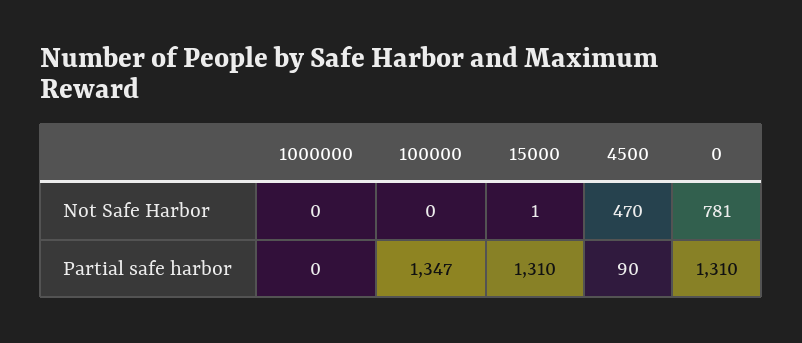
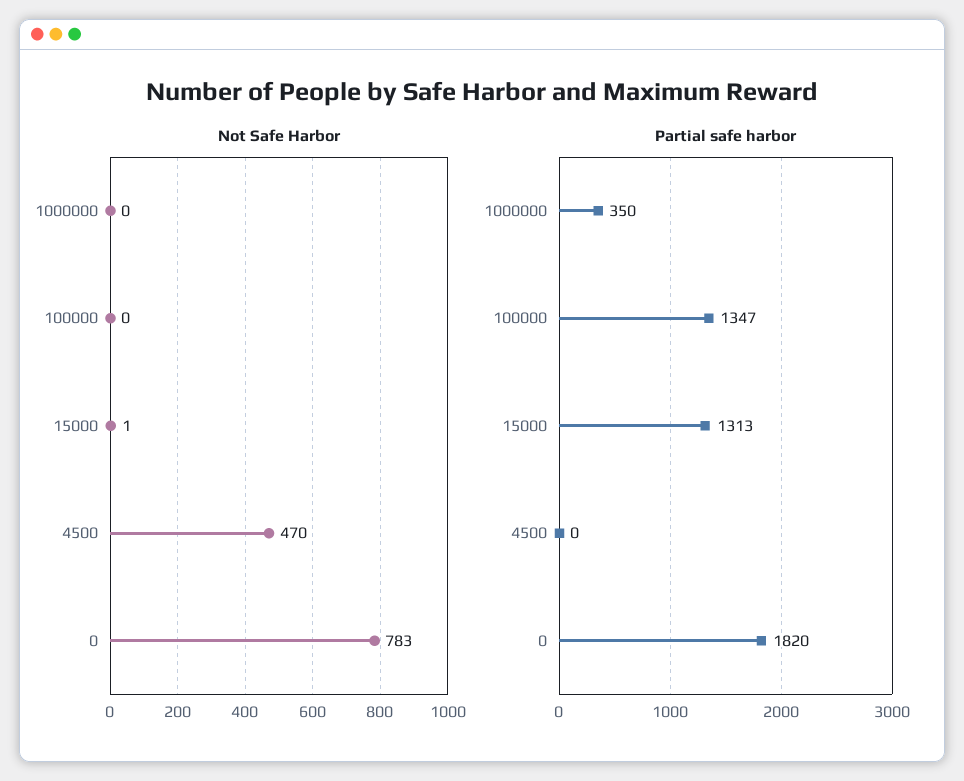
Not Safe Harbor, 0: 781 -> 783
Partial safe harbor, 1000000: 0 -> 350
Partial safe harbor, 15000: 1310 -> 1313
Partial safe harbor, 4500: 90 -> 0
Partial safe harbor, 0: 1310 -> 1820

